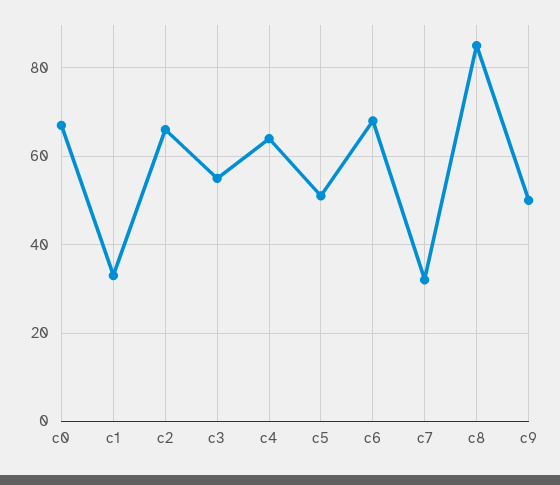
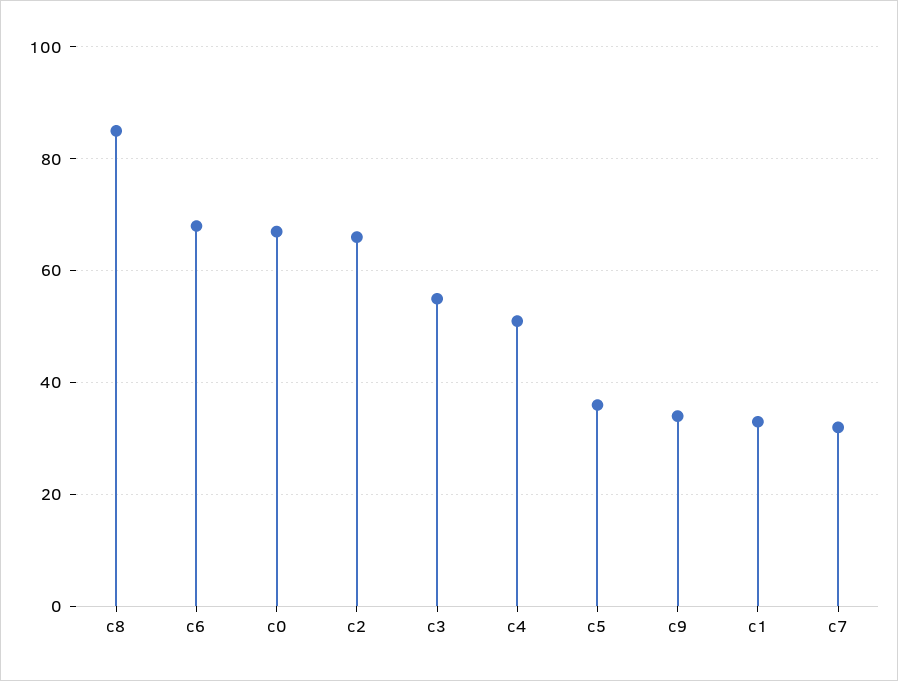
c4: 65 -> 50
c5: 50 -> 35
c9: 50 -> 35

